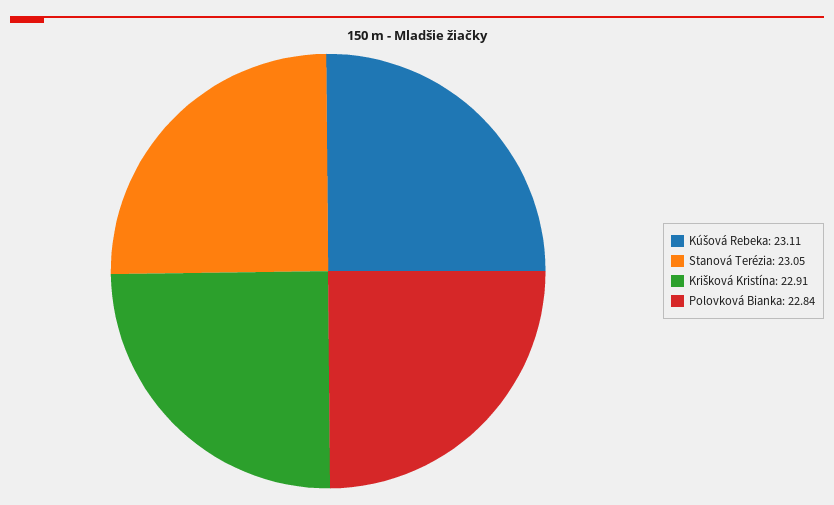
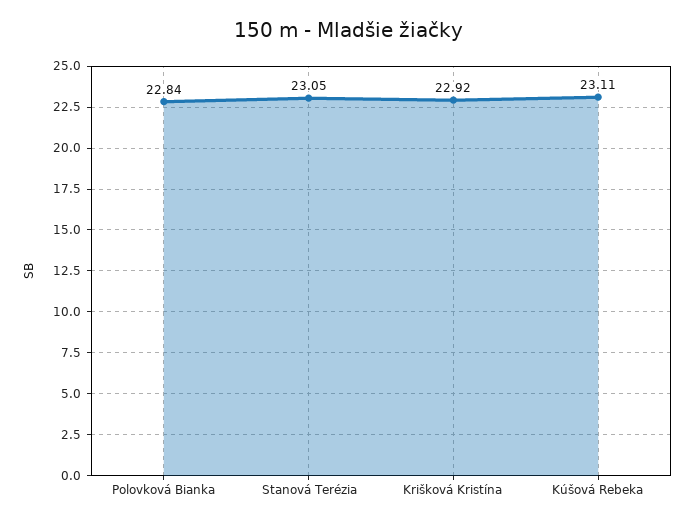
Krišková Kristína: 22.91 -> 22.92

